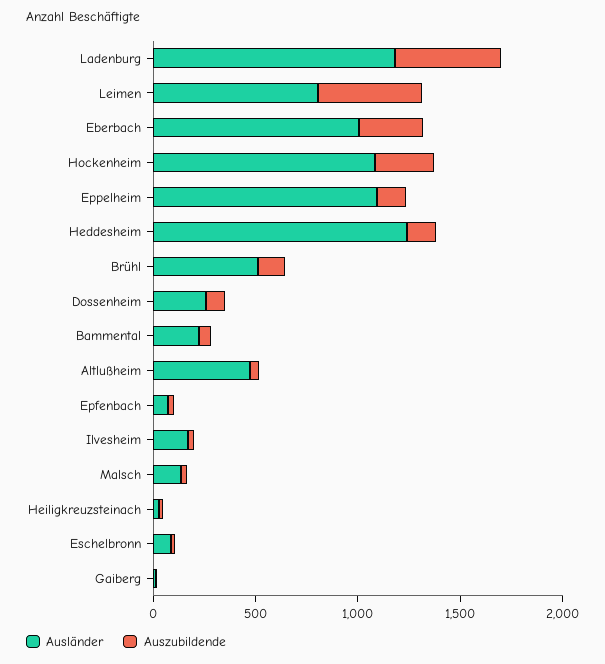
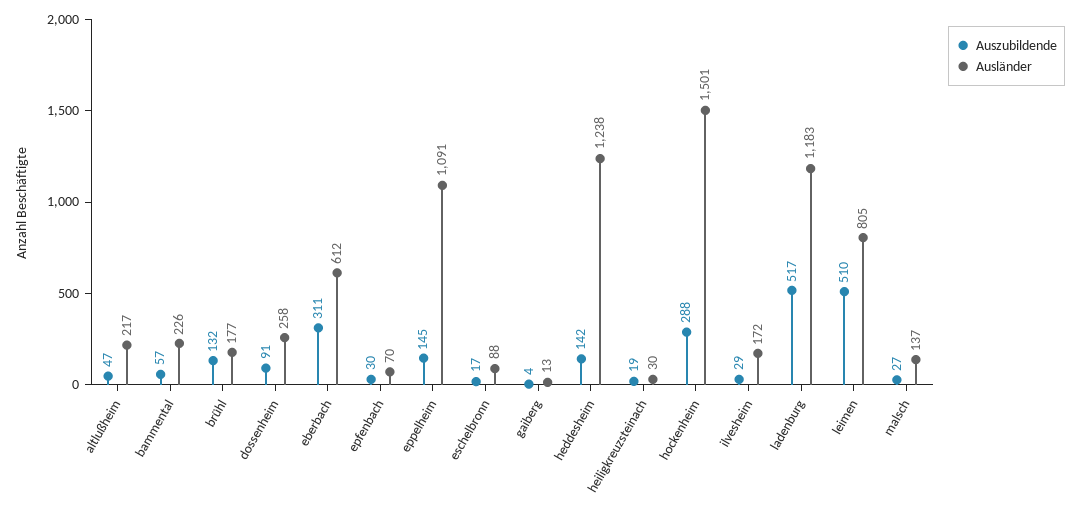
Ausländer, Eberbach: 1000 -> 612
Ausländer, Hockenheim: 1100 -> 1501
Ausländer, Brühl: 500 -> 177
Ausländer, Altlußheim: 500 -> 217

